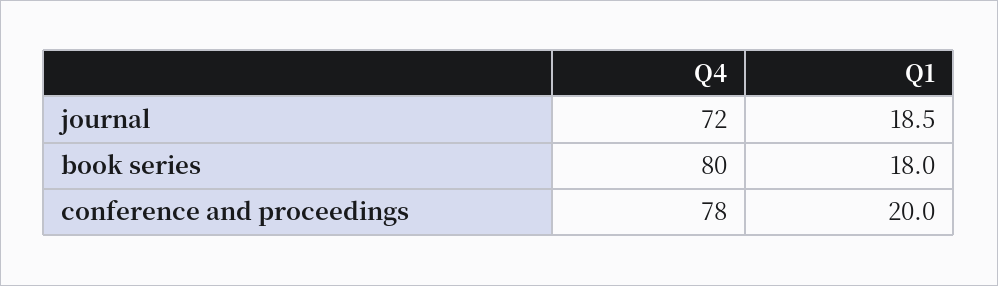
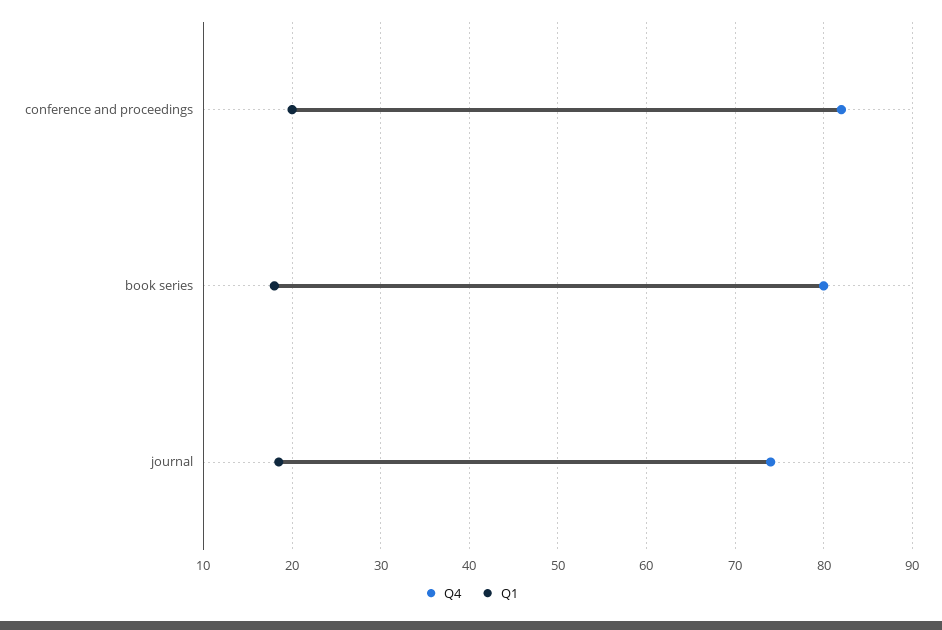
Q4, journal: 72 -> 74
Q4, conference and proceedings: 78 -> 82

